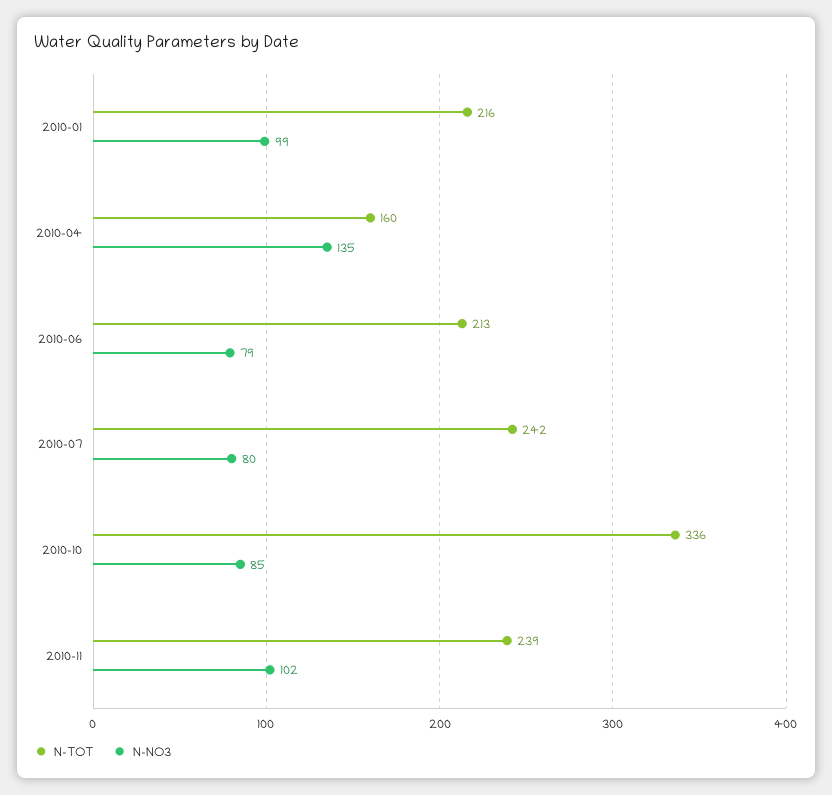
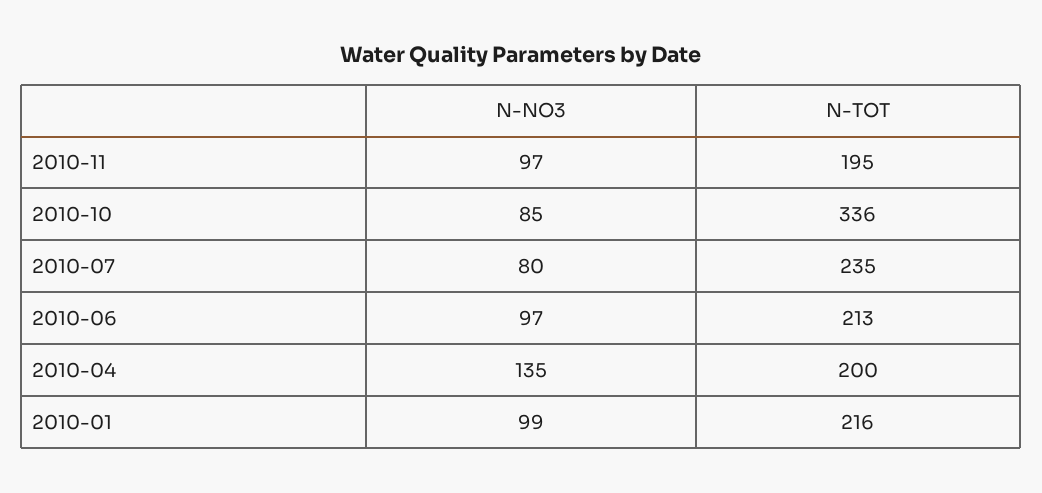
N-TOT, 2010-04: 160 -> 200
N-NO3, 2010-06: 79 -> 97
N-TOT, 2010-07: 242 -> 235
N-TOT, 2010-11: 239 -> 195
N-NO3, 2010-11: 102 -> 97

